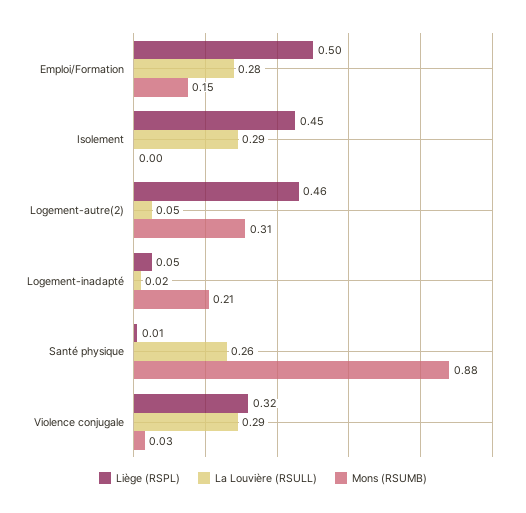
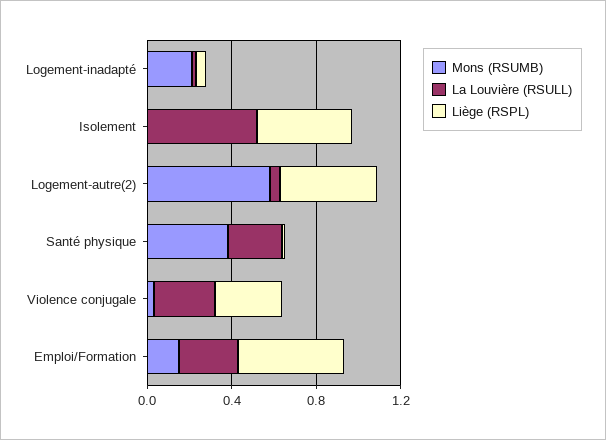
La Louvière (RSULL), Isolement: 0.29 -> 0.5
Mons (RSUMB), Logement-autre(2): 0.31 -> 0.6
Mons (RSUMB), Santé physique: 0.88 -> 0.4

